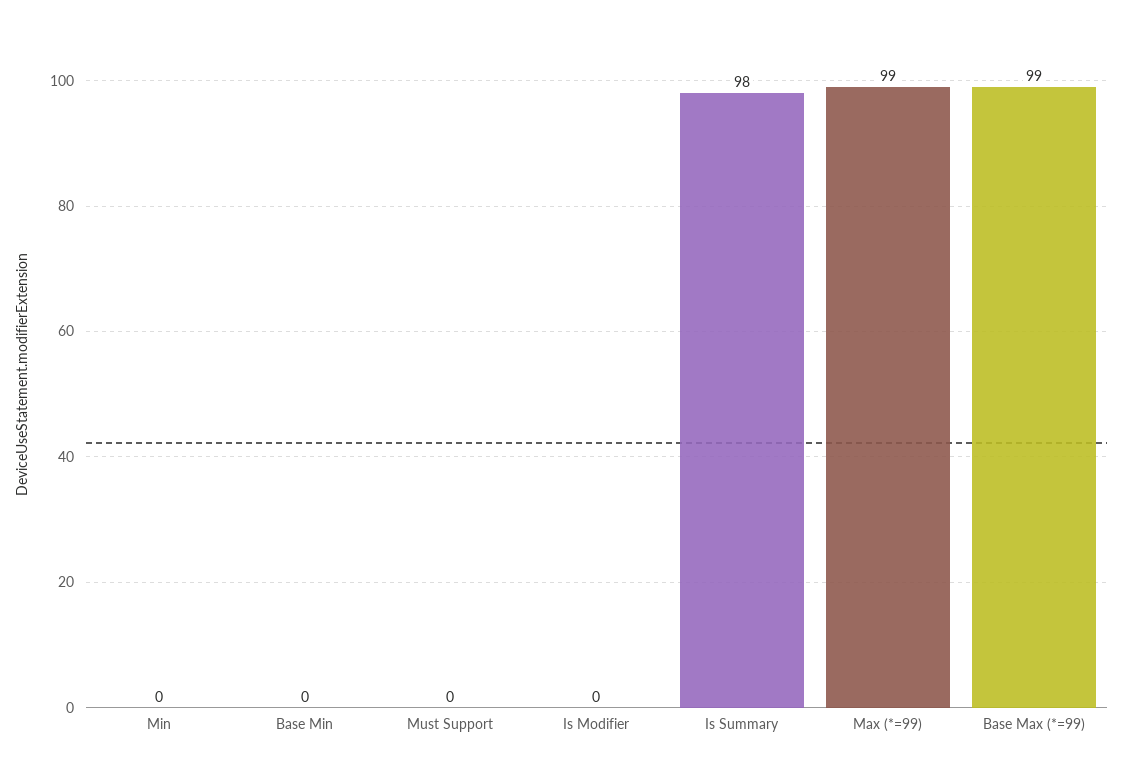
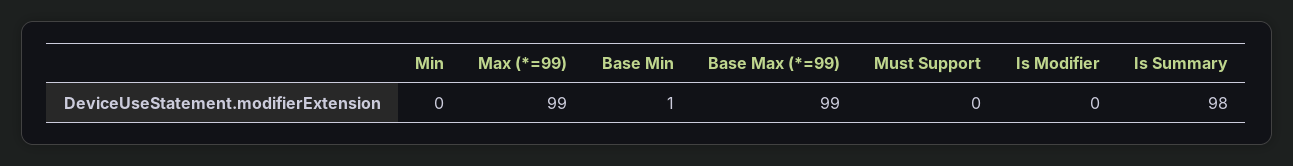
Base Min: 0 -> 1

